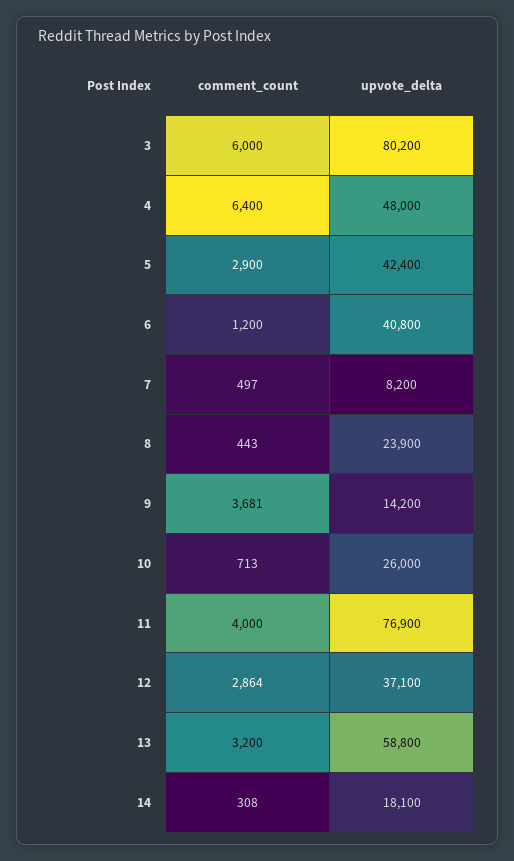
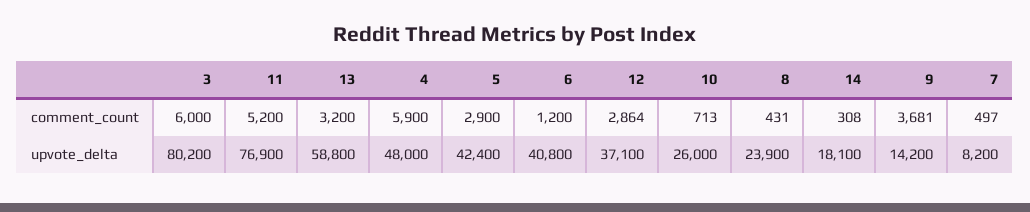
comment_count, 4: 6400 -> 5900
comment_count, 8: 443 -> 431
comment_count, 11: 4000 -> 5200

